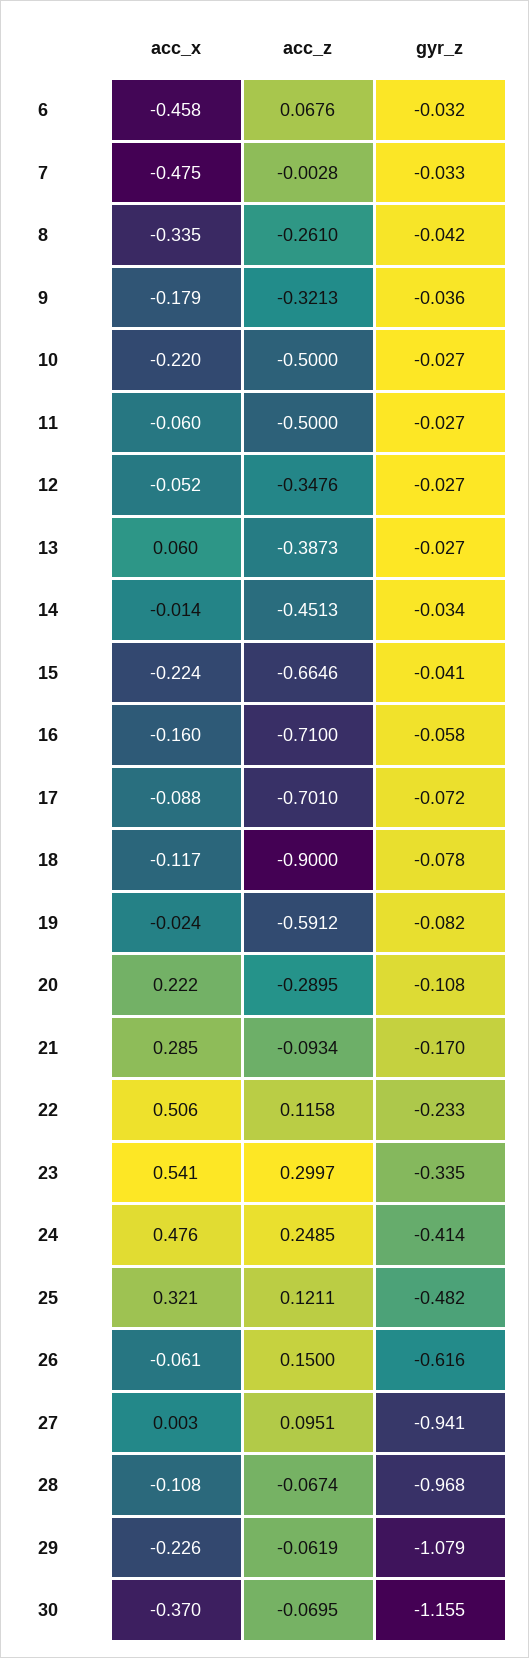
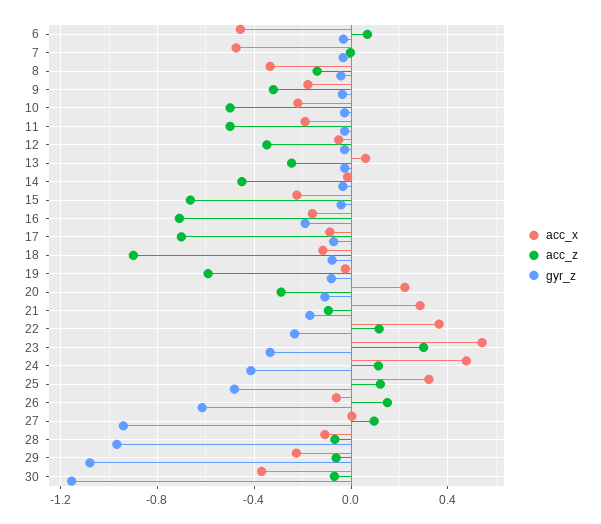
acc_z, 8: -0.261 -> -0.15
acc_x, 11: -0.06 -> -0.2
acc_z, 13: -0.3873 -> -0.25
gyr_z, 16: -0.058 -> -0.2
acc_x, 22: 0.506 -> 0.35
acc_z, 24: 0.2485 -> 0.1

